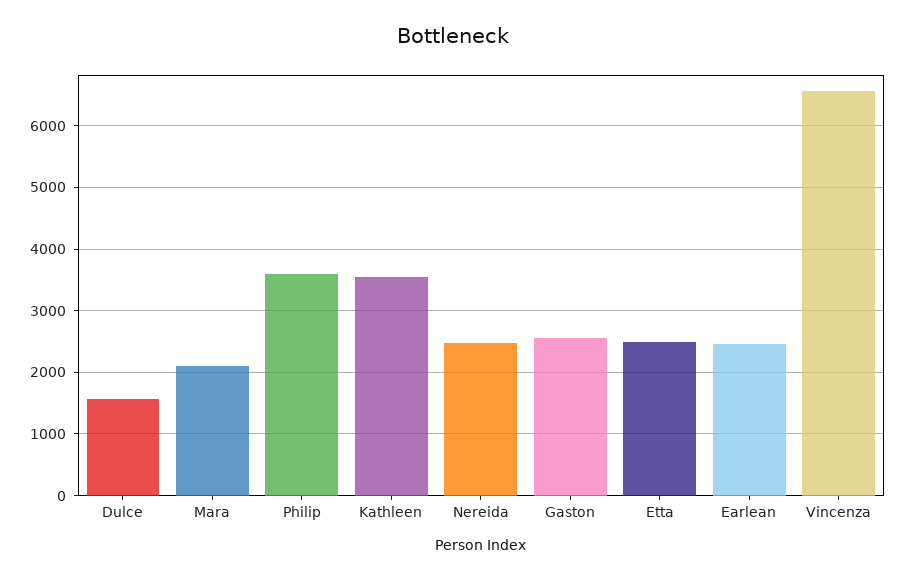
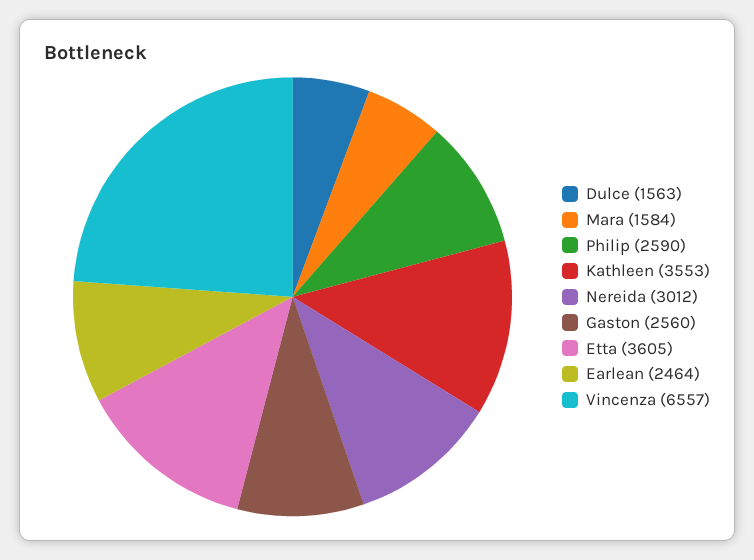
Mara: 2100 -> 1584
Philip: 3600 -> 2590
Nereida: 2500 -> 3012
Etta: 2500 -> 3605

